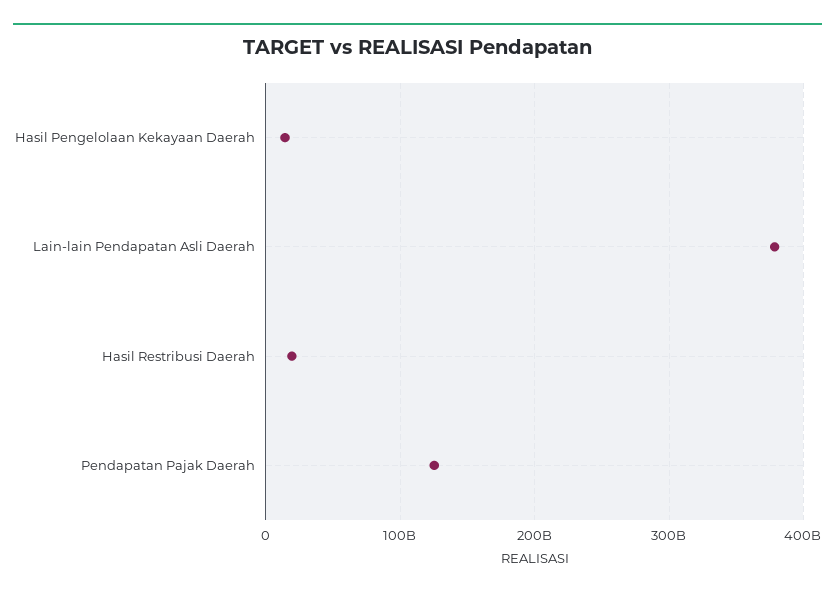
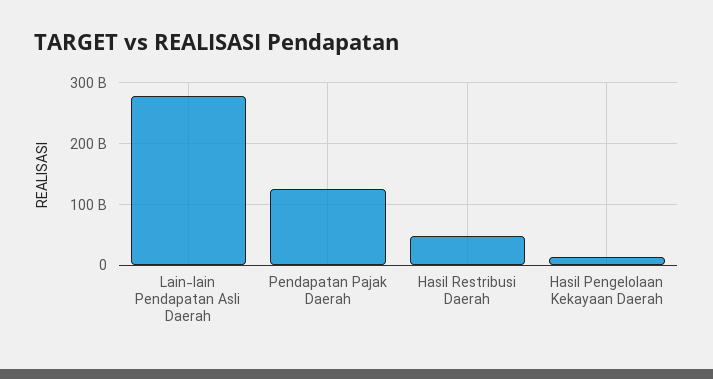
Lain-lain Pendapatan Asli Daerah: 380000000000 -> 280000000000
Hasil Restribusi Daerah: 20000000000 -> 50000000000

